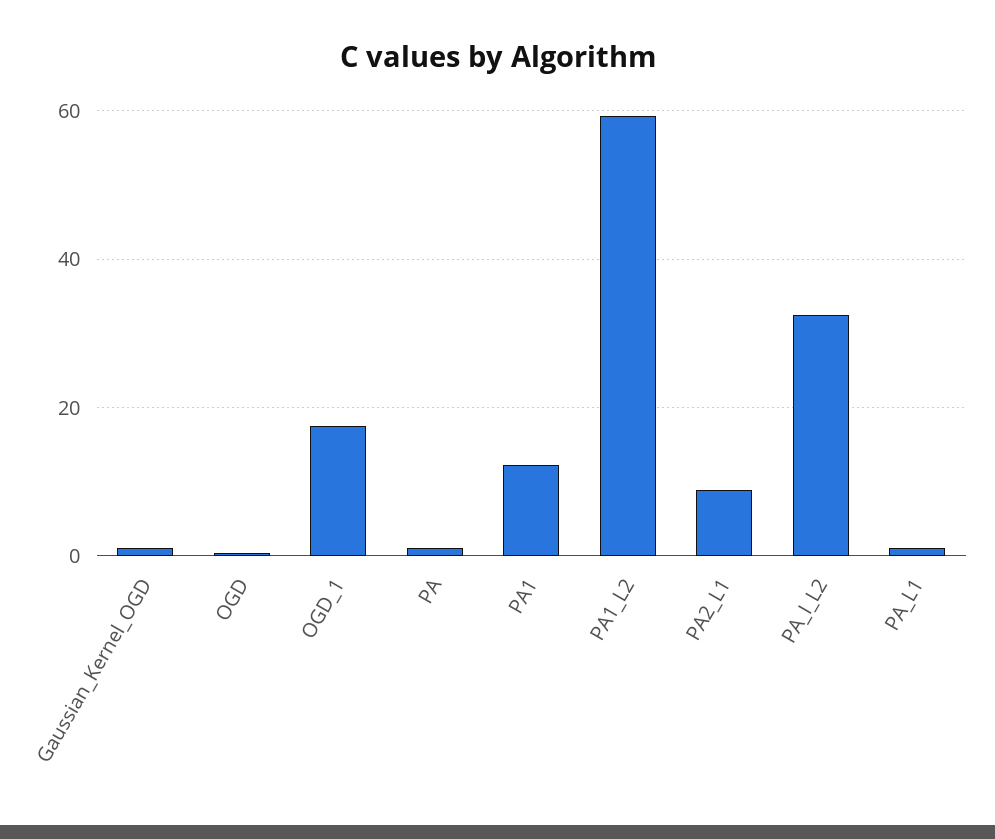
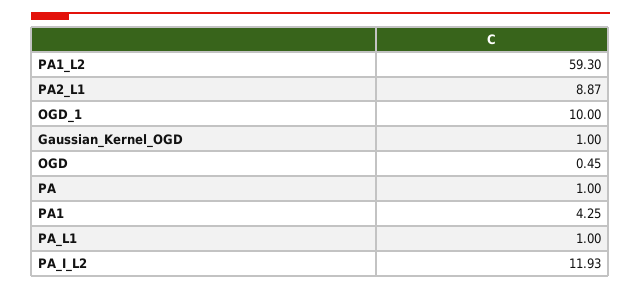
OGD_1: 18 -> 10
PA1: 12 -> 4.25
PA_I_L2: 32 -> 11.93

